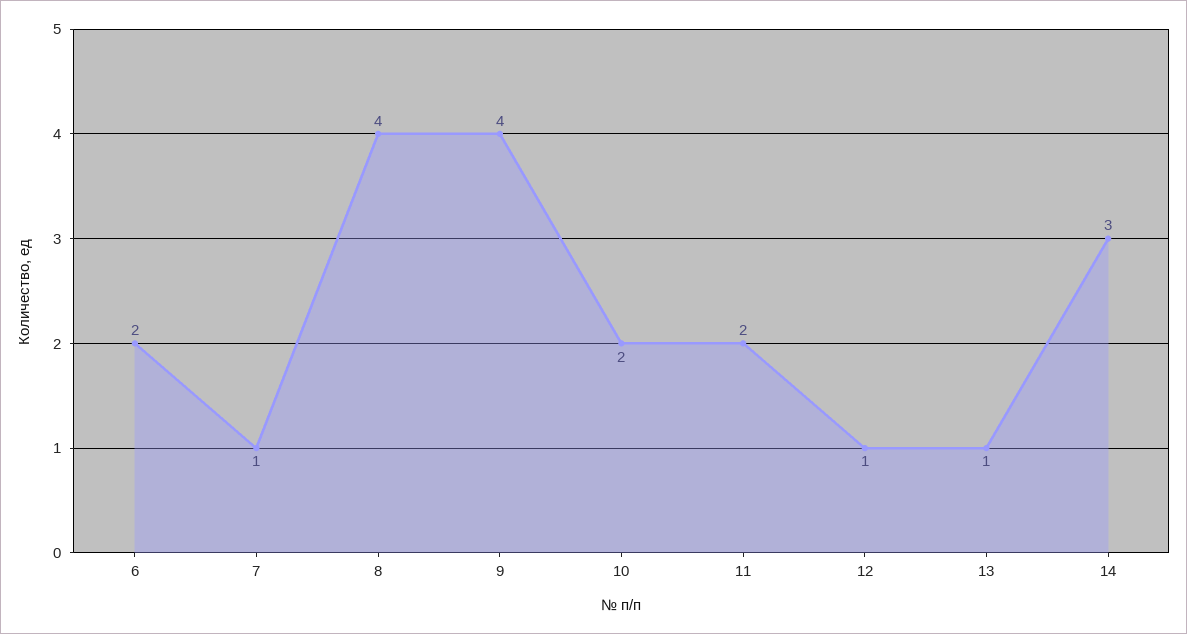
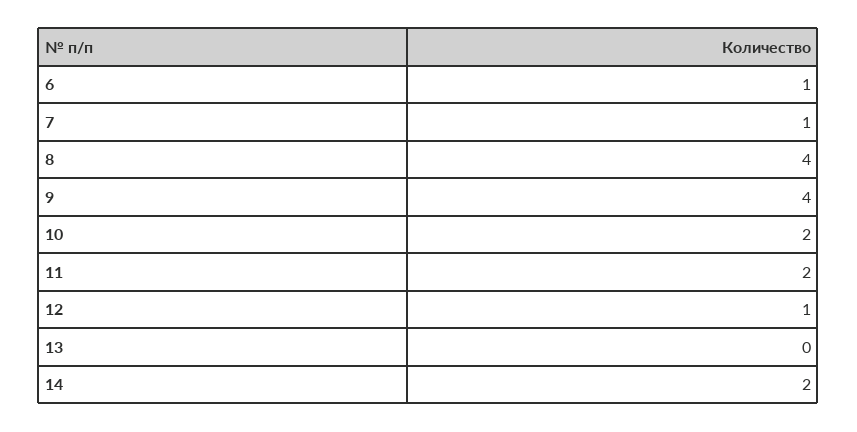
6: 2 -> 1
13: 1 -> 0
14: 3 -> 2

